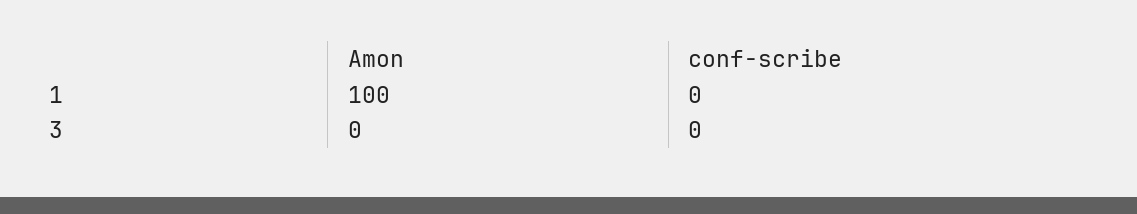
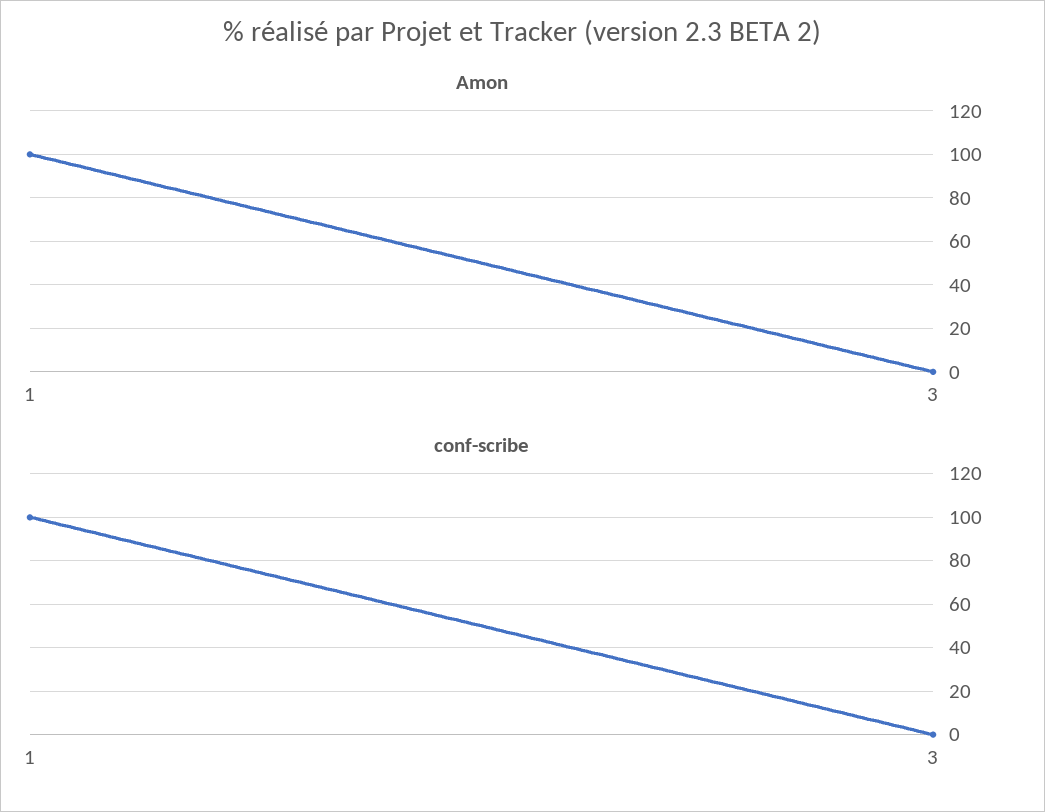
conf-scribe, 1: 0 -> 100

